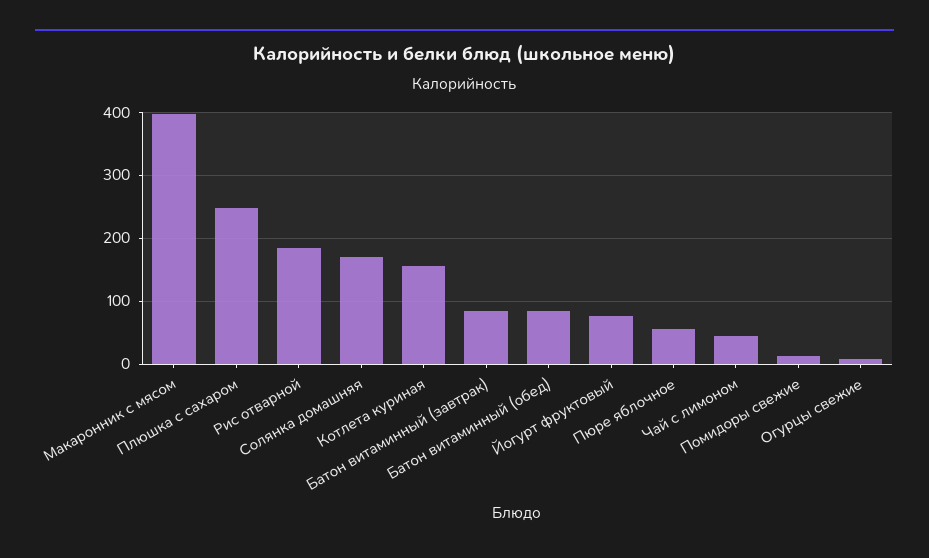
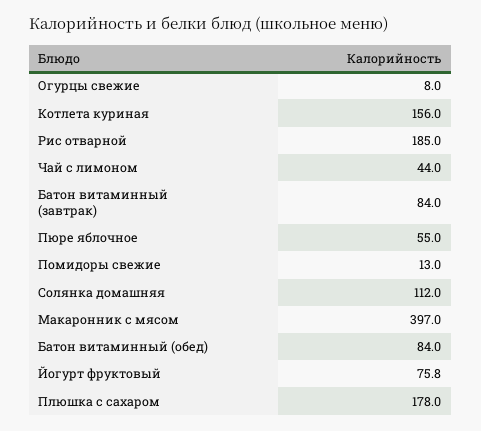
Плюшка с сахаром: 250 -> 178
Солянка домашняя: 170 -> 112

